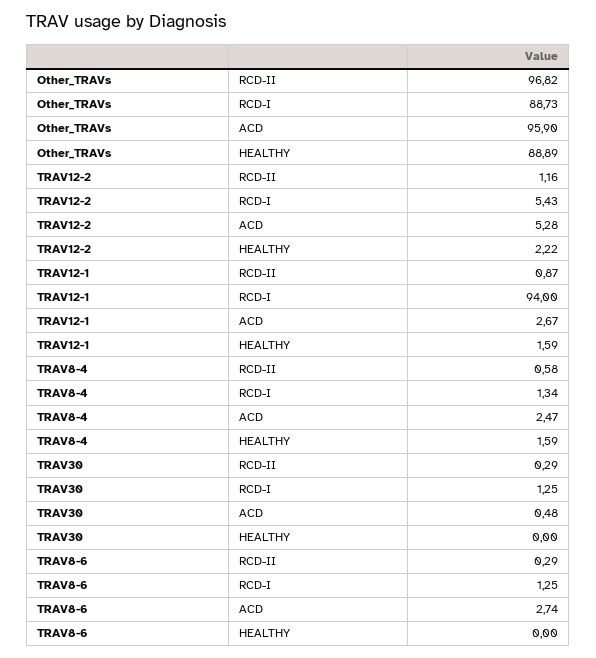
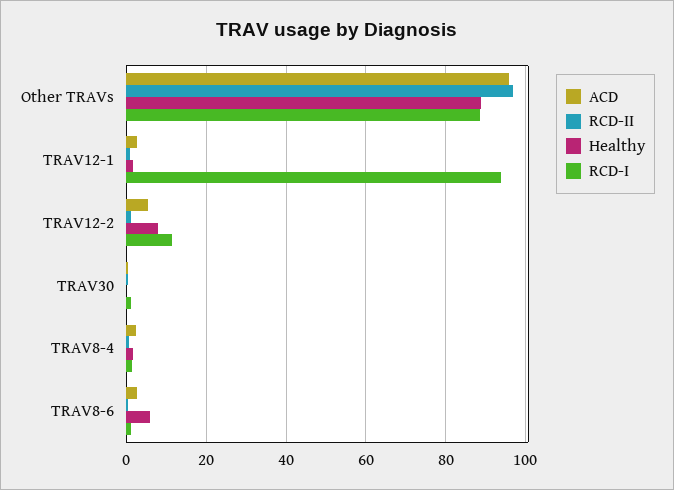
RCD-I, TRAV12-2: 5.43 -> 12
HEALTHY, TRAV12-2: 2.22 -> 8
HEALTHY, TRAV8-6: 0 -> 6

